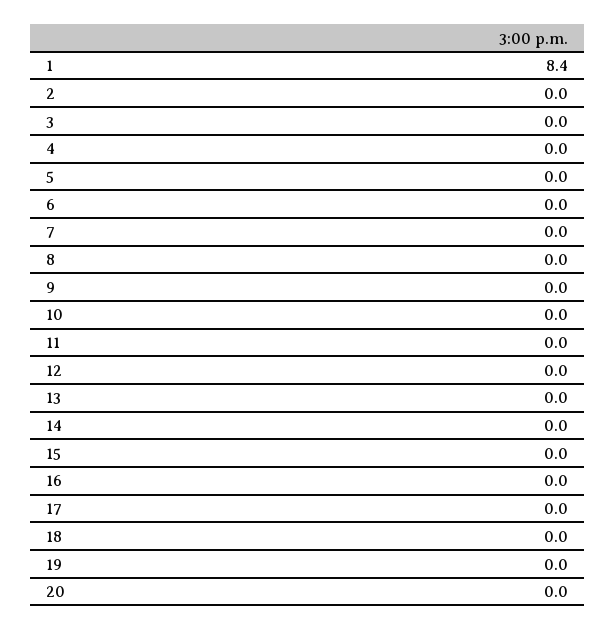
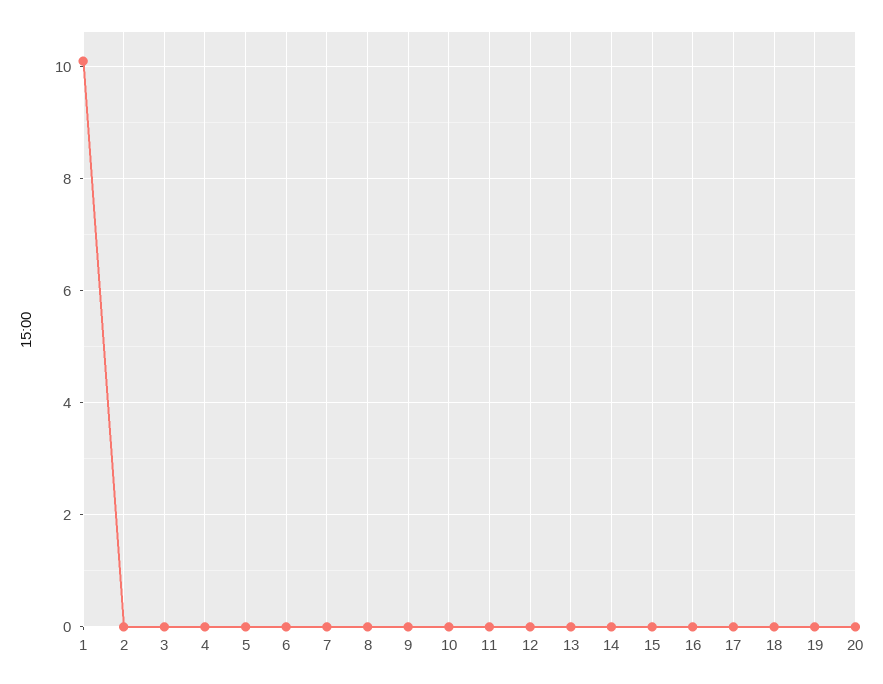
1: 8.4 -> 10

